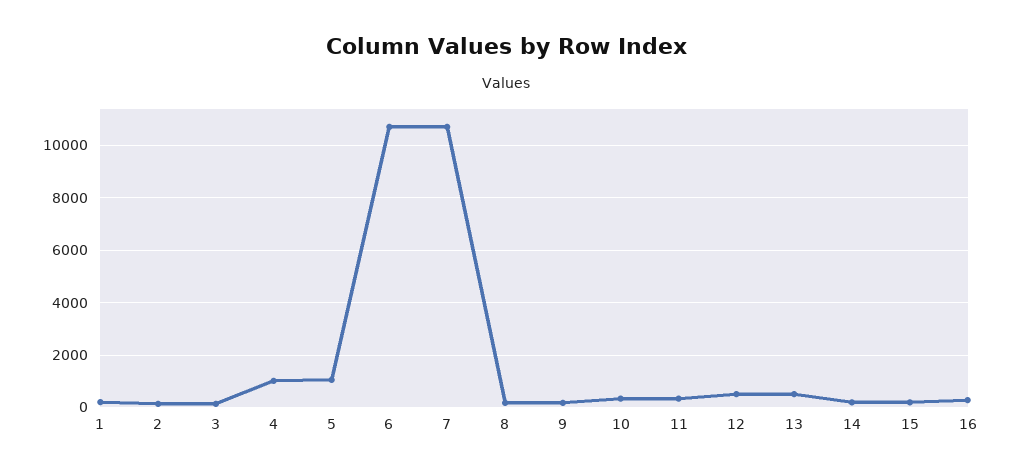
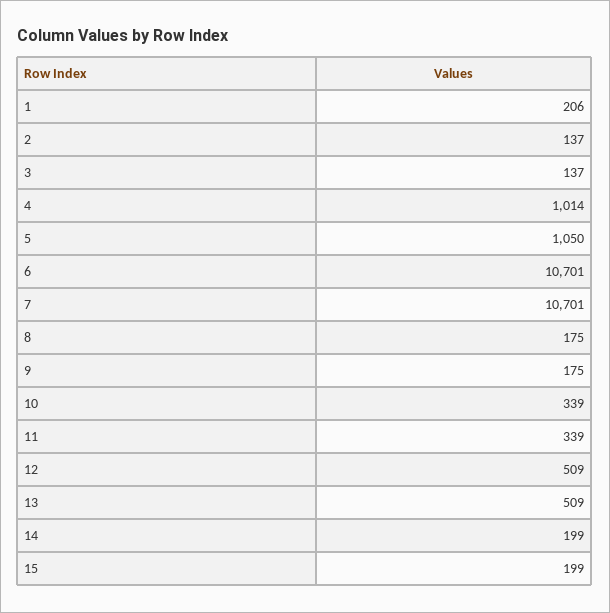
16: 250 -> none

